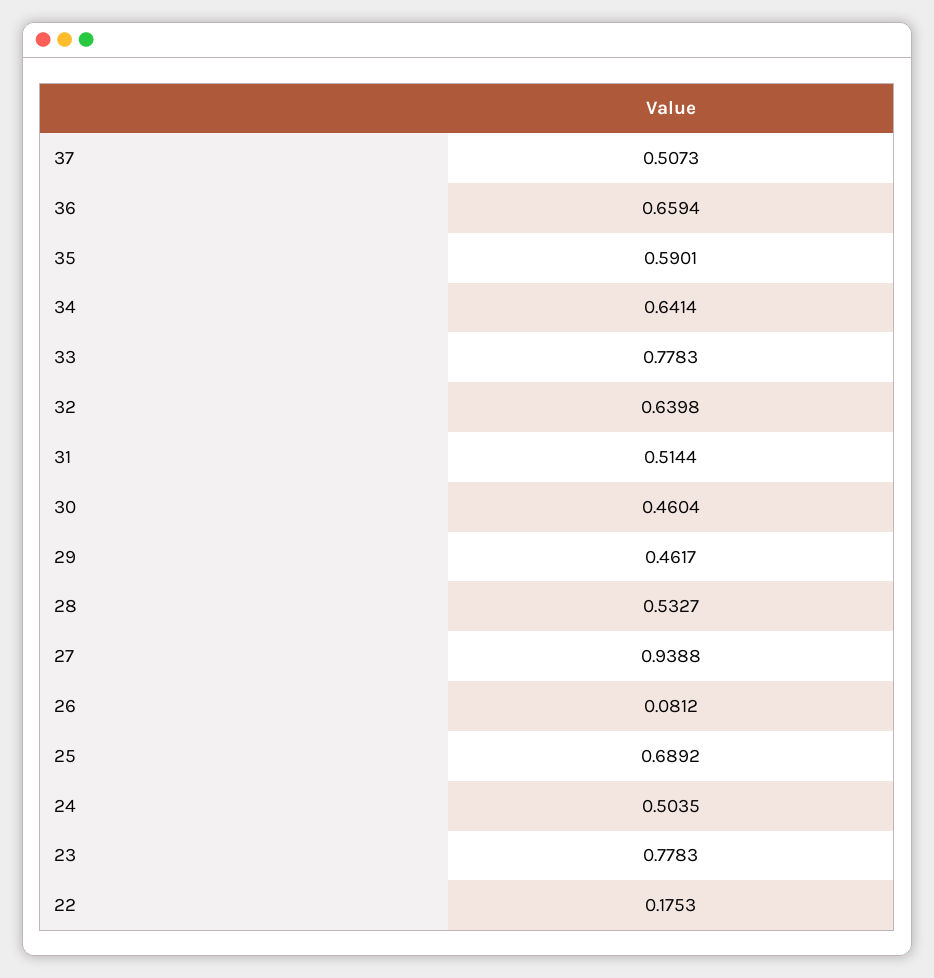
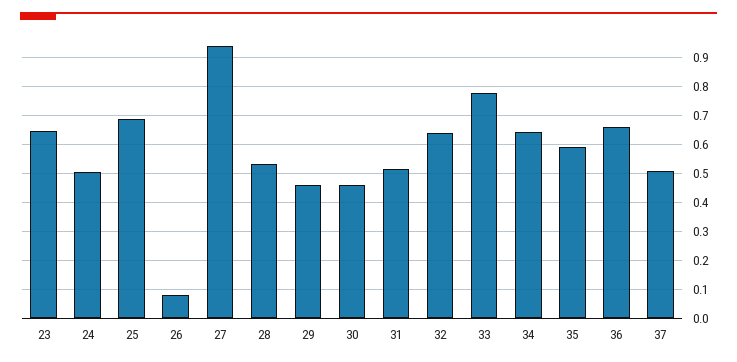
23: 0.7783 -> 0.65
22: 0.1753 -> none

